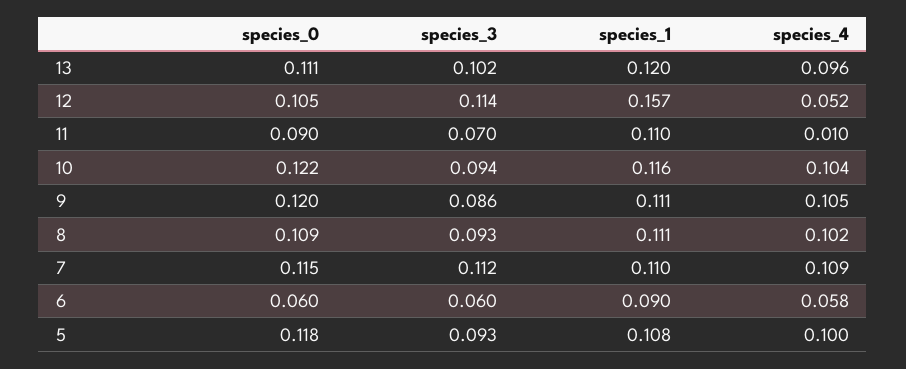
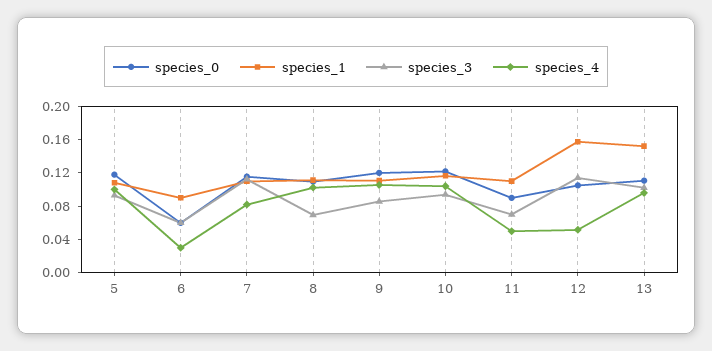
species_1, 13: 0.12 -> 0.15
species_4, 11: 0.01 -> 0.05
species_3, 8: 0.093 -> 0.07
species_4, 7: 0.109 -> 0.08
species_4, 6: 0.058 -> 0.03

